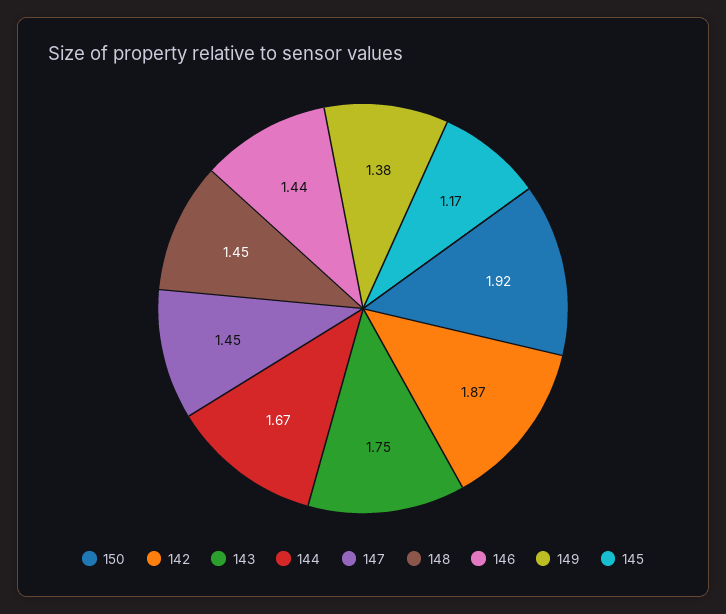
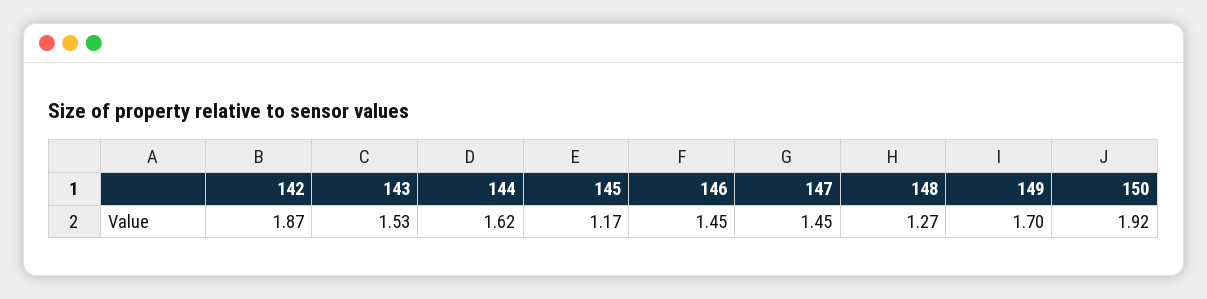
143: 1.75 -> 1.53
144: 1.67 -> 1.62
148: 1.45 -> 1.27
146: 1.44 -> 1.45
149: 1.38 -> 1.7

